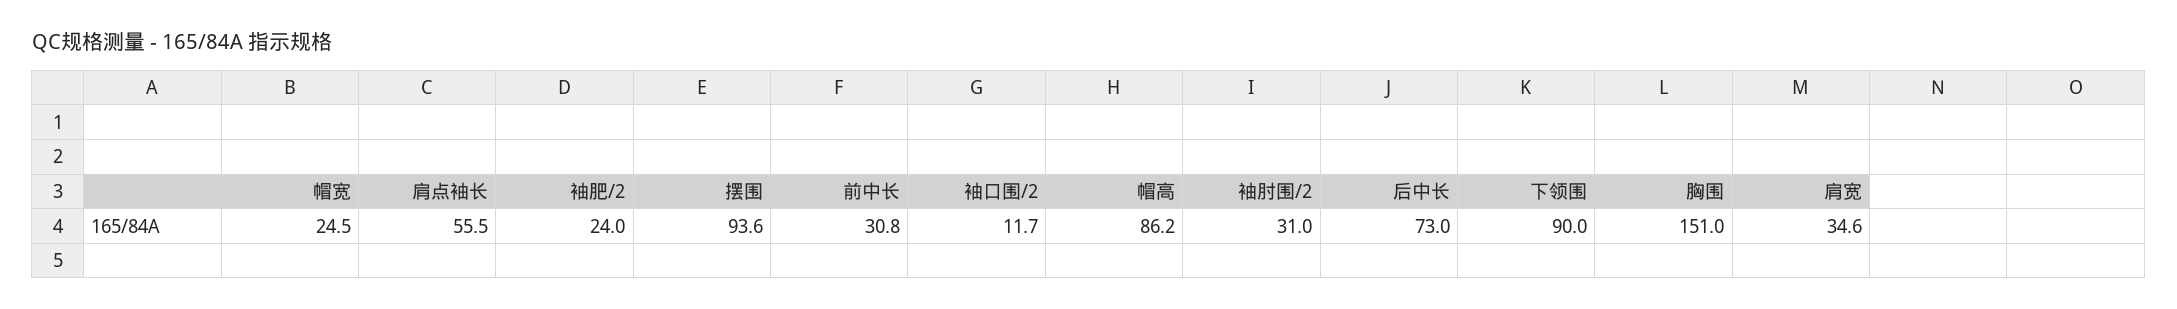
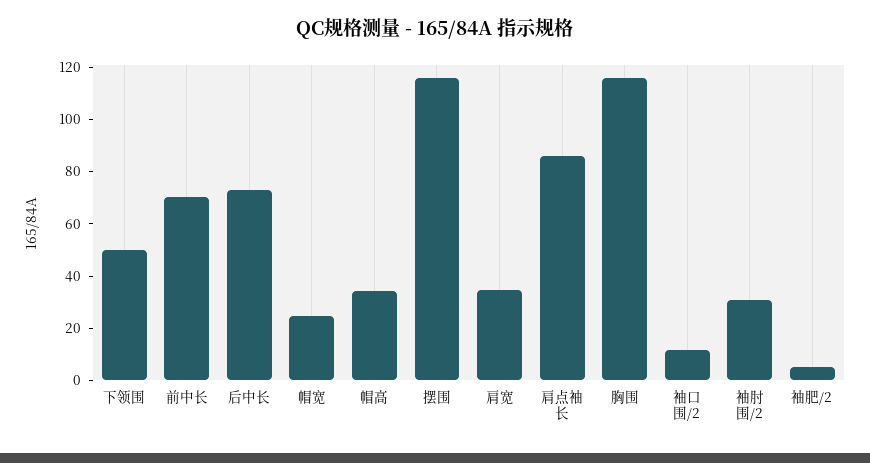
肩点袖长: 55.5 -> 85
袖肥/2: 24 -> 5
摆围: 93.6 -> 115
前中长: 30.8 -> 70
帽高: 86.2 -> 35
下领围: 90 -> 50
胸围: 151 -> 115

